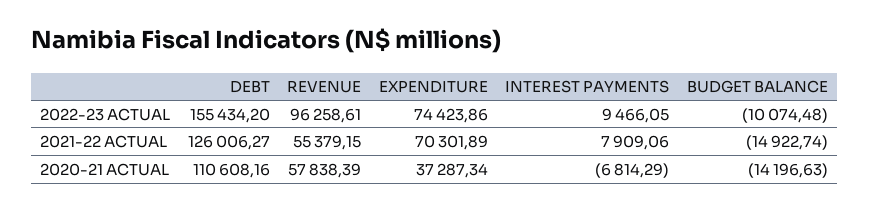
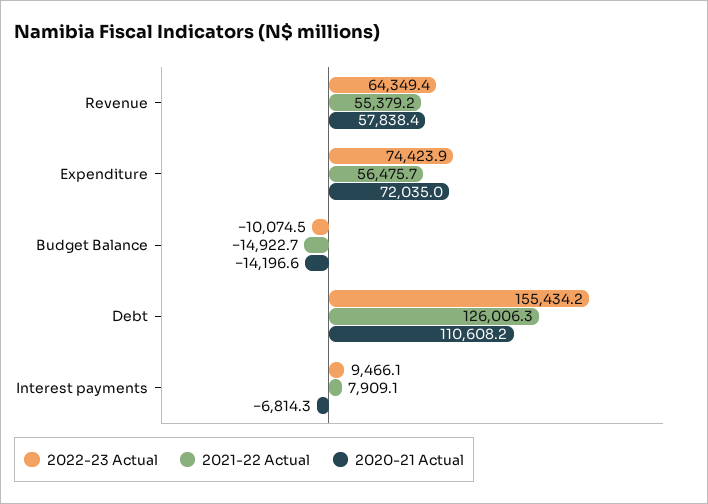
2022-23 ACTUAL, REVENUE: 96258.61 -> 64349.4
2021-22 ACTUAL, EXPENDITURE: 70301.89 -> 56475.7
2020-21 ACTUAL, EXPENDITURE: 37287.34 -> 72035

